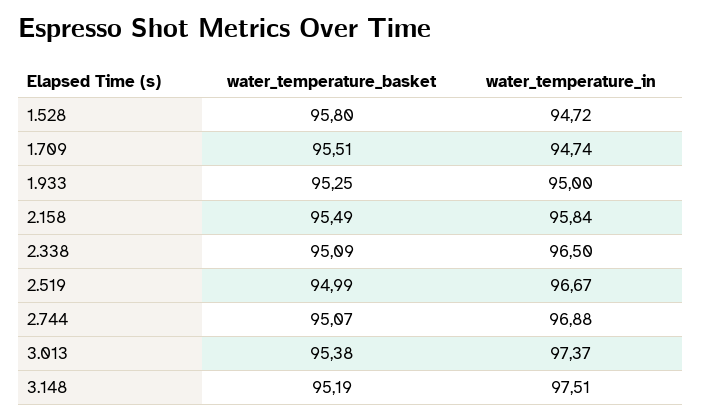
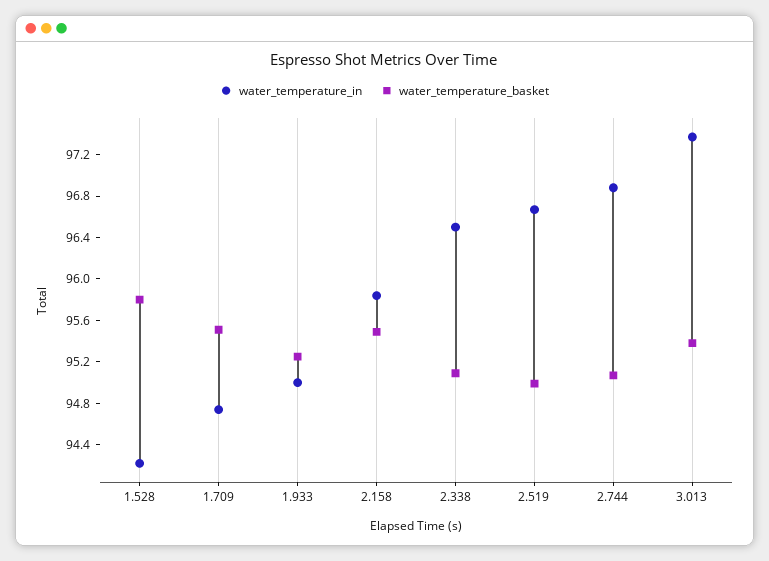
water_temperature_in, 1.528: 94.72 -> 94.2
water_temperature_basket, 3.148: 95.19 -> none
water_temperature_in, 3.148: 97.51 -> none

